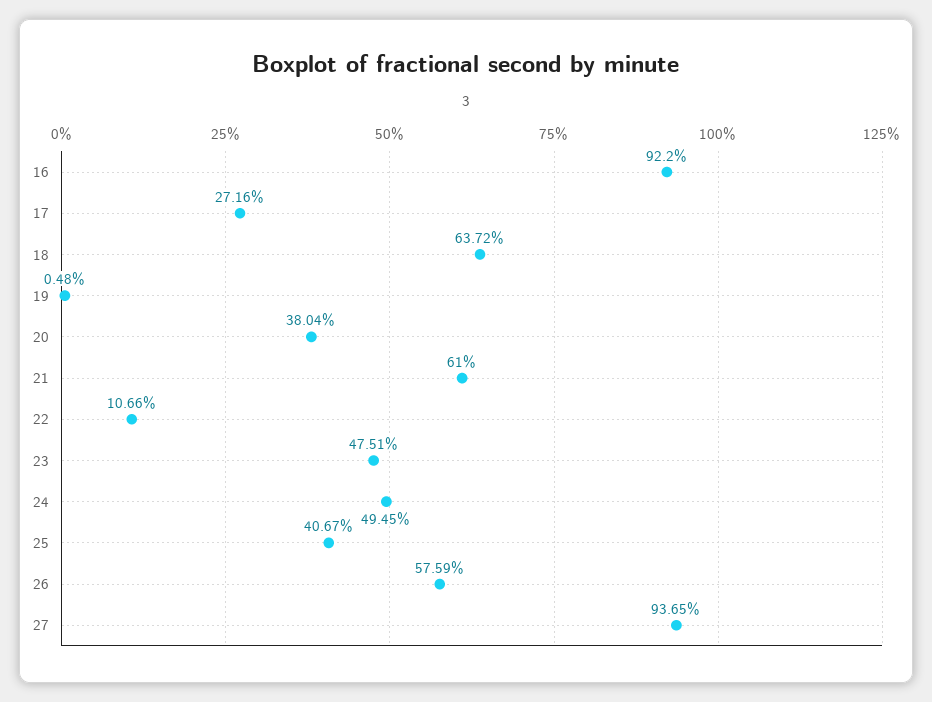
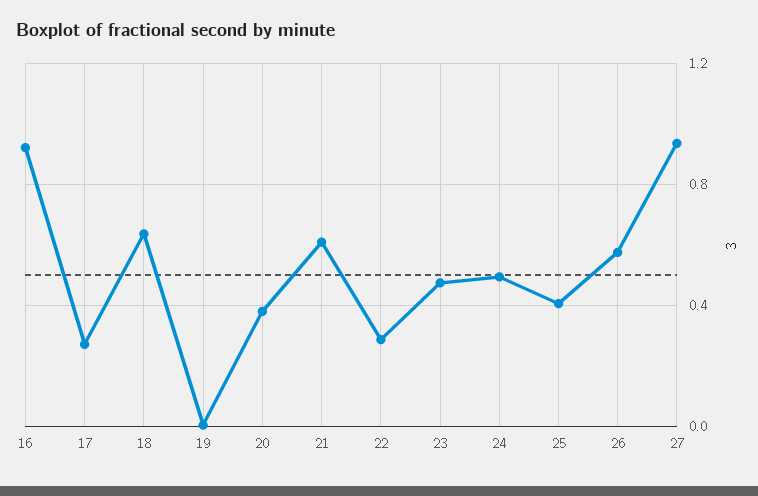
22: 0.1066 -> 0.3

